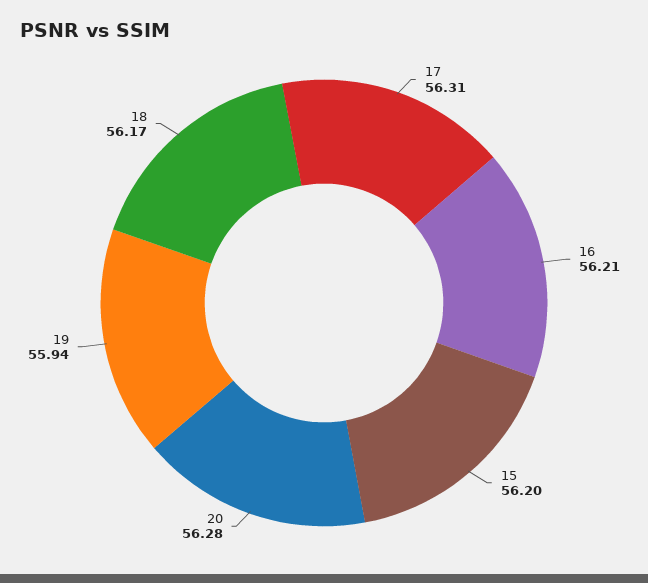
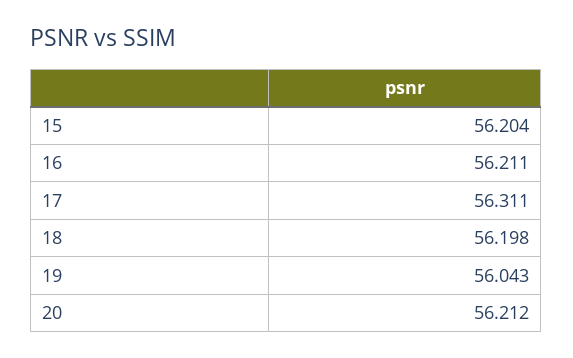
20: 56.28 -> 56.212
19: 55.94 -> 56.043
18: 56.17 -> 56.198

